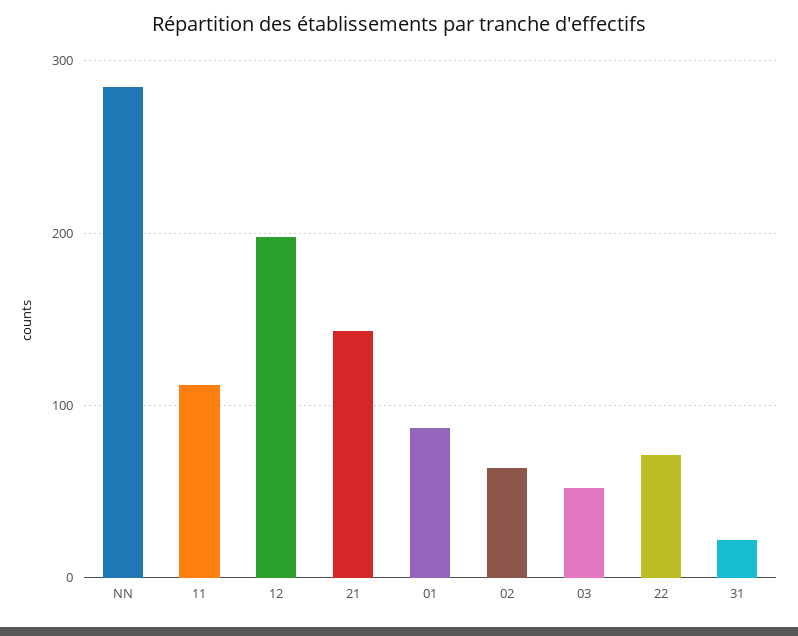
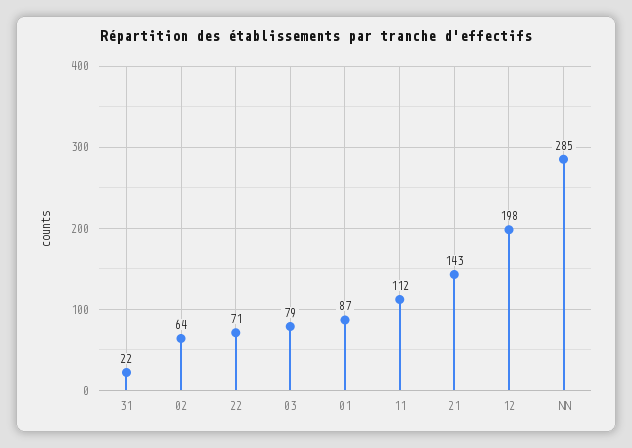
03: 50 -> 79

